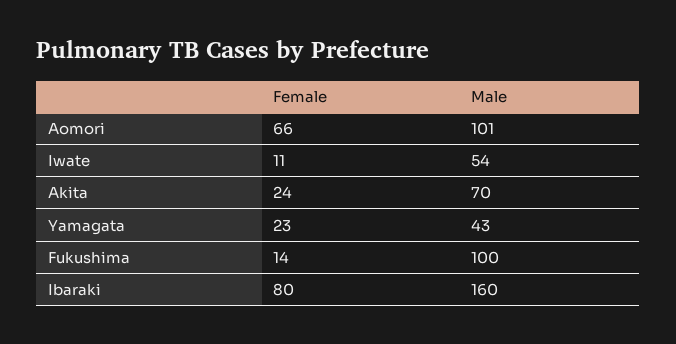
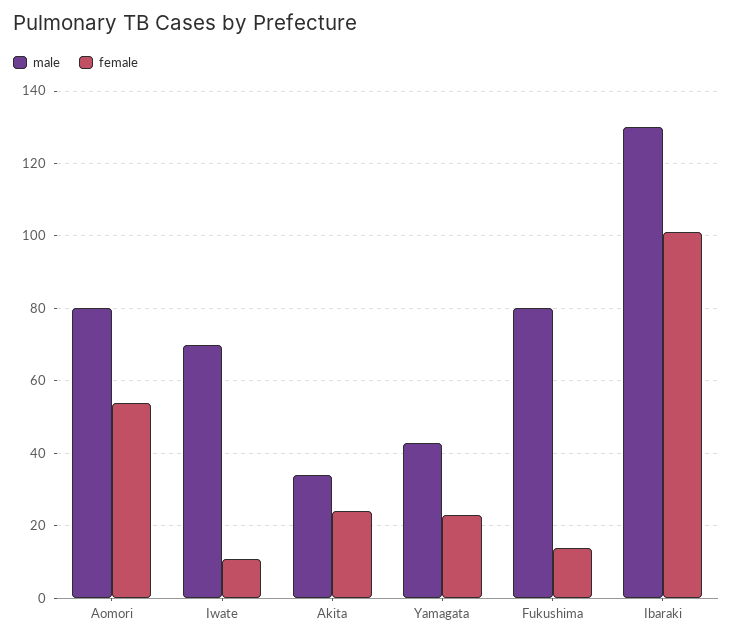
Female, Aomori: 66 -> 55
Male, Aomori: 101 -> 80
Male, Iwate: 54 -> 70
Male, Akita: 70 -> 35
Male, Fukushima: 100 -> 80
Female, Ibaraki: 80 -> 100
Male, Ibaraki: 160 -> 130

